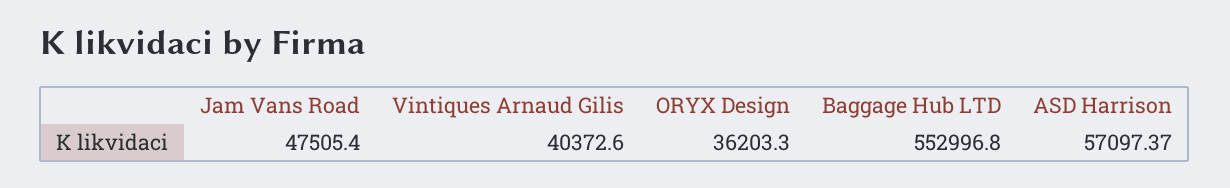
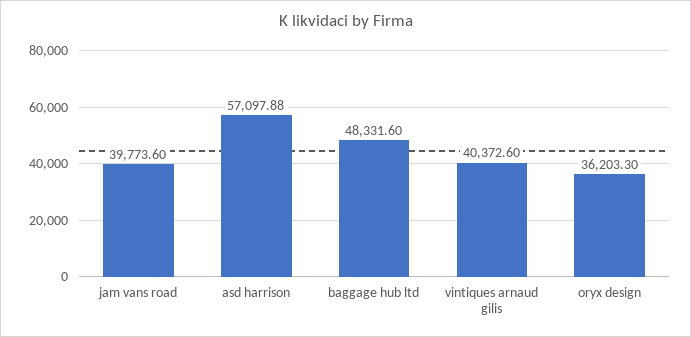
Jam Vans Road: 47505.4 -> 39773.6
Baggage Hub LTD: 552996.8 -> 48331.6
ASD Harrison: 57097.37 -> 57097.88

